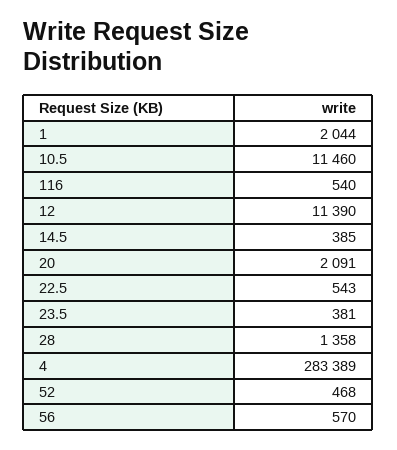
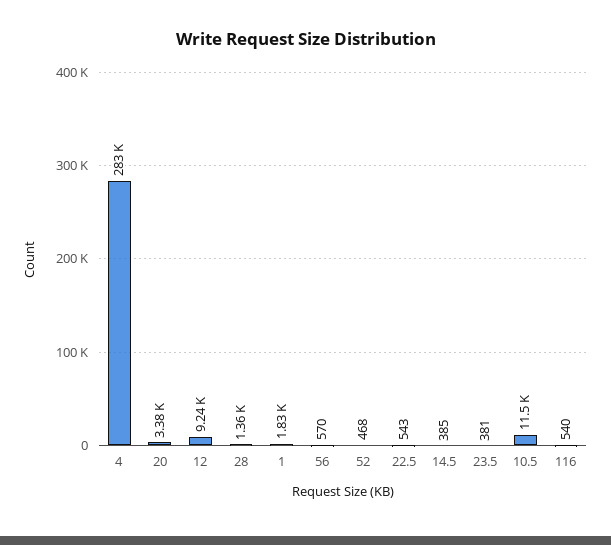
1: 2044 -> 1830
12: 11390 -> 9240
20: 2091 -> 3380

